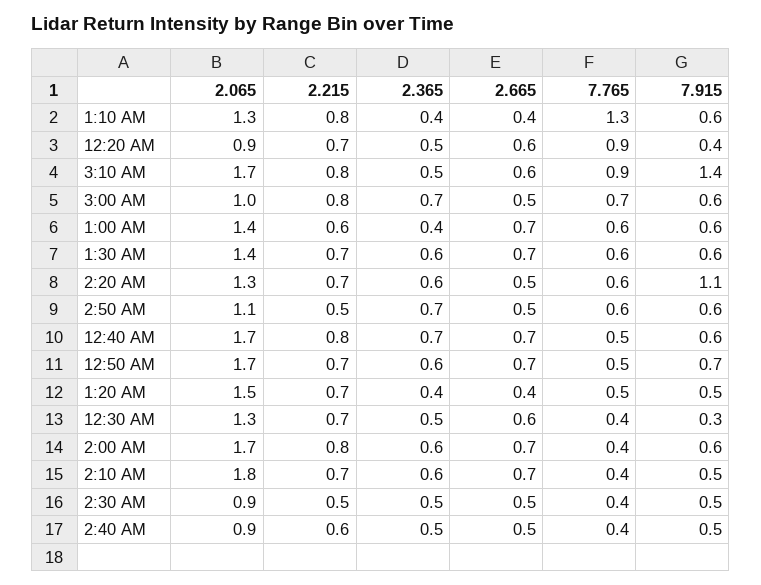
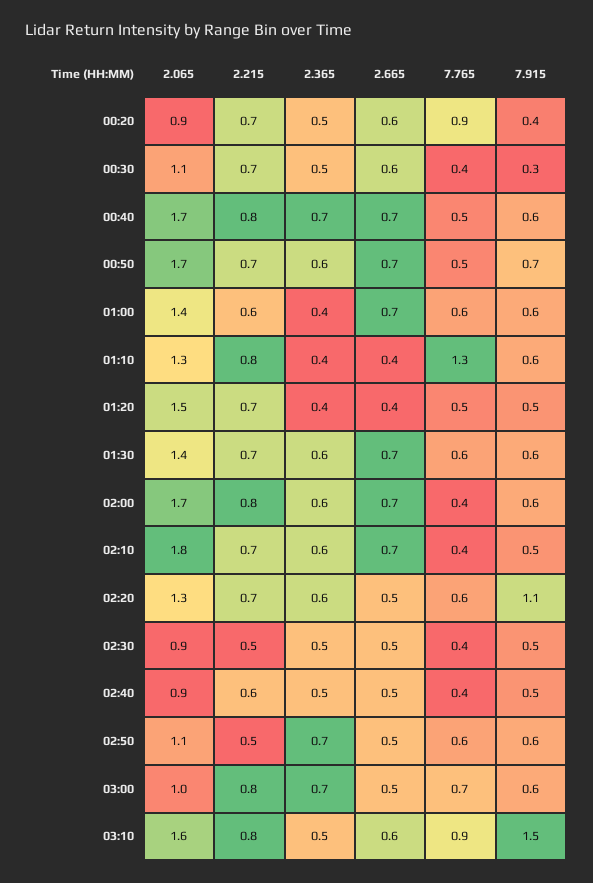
2.065, 3:10 AM: 1.7 -> 1.6
7.915, 3:10 AM: 1.4 -> 1.5
2.065, 12:30 AM: 1.3 -> 1.1

